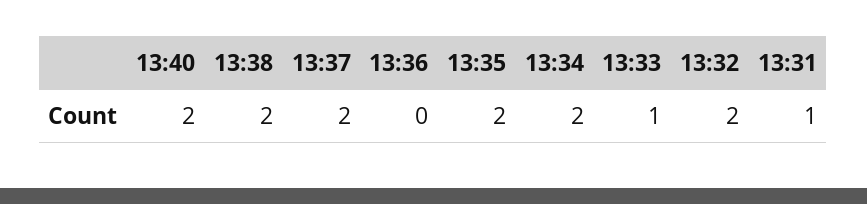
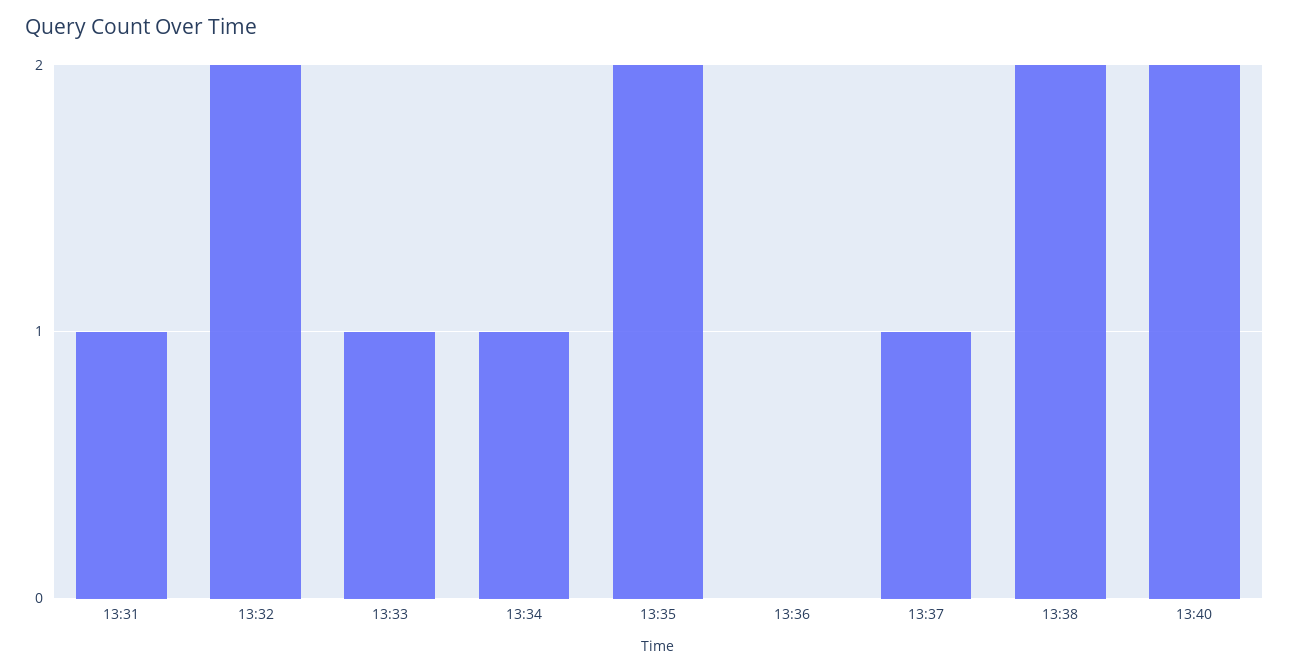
13:37: 2 -> 1
13:34: 2 -> 1

